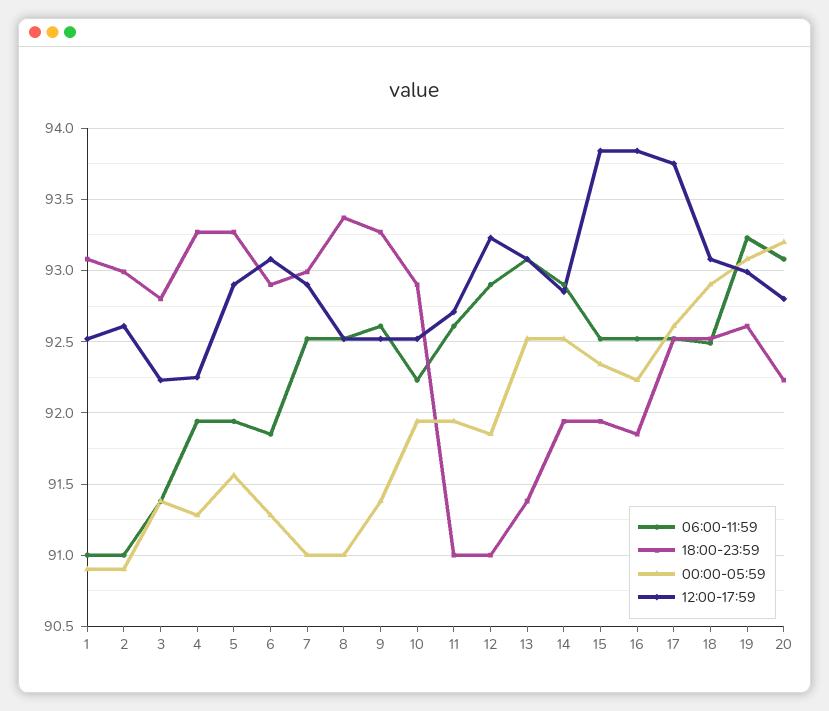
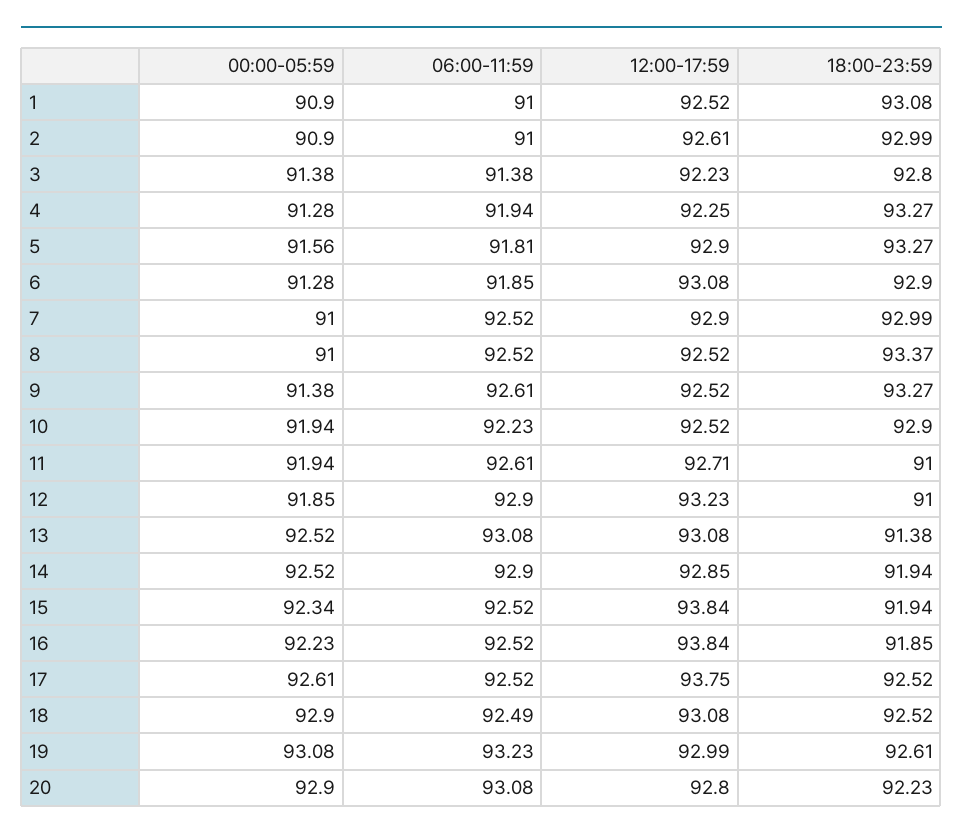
06:00-11:59, 5: 91.95 -> 91.81
00:00-05:59, 20: 93.2 -> 92.9

